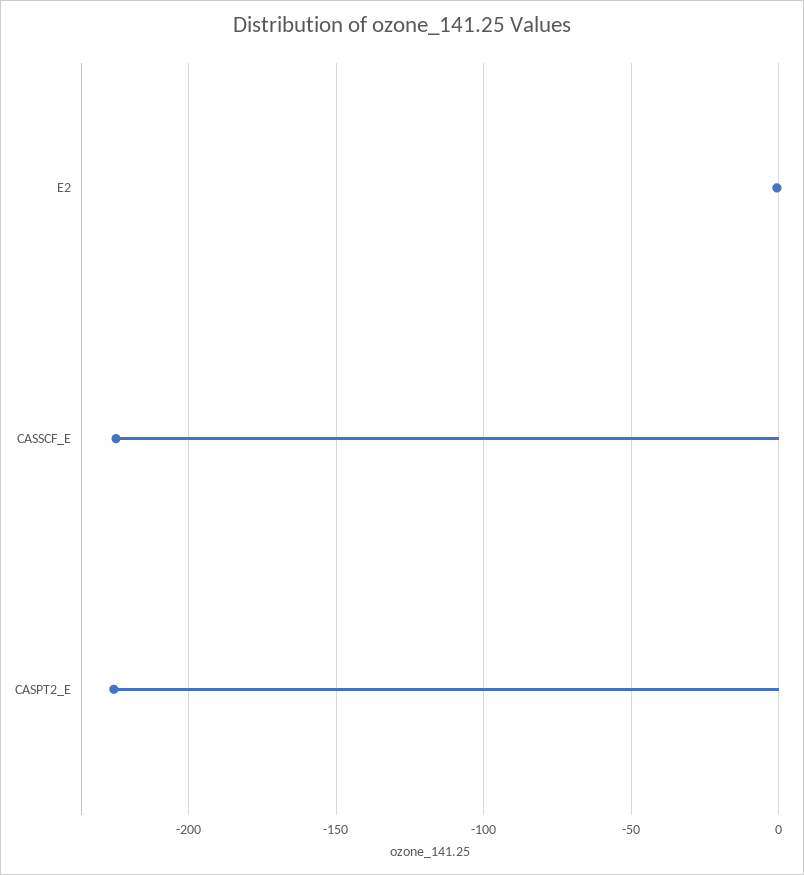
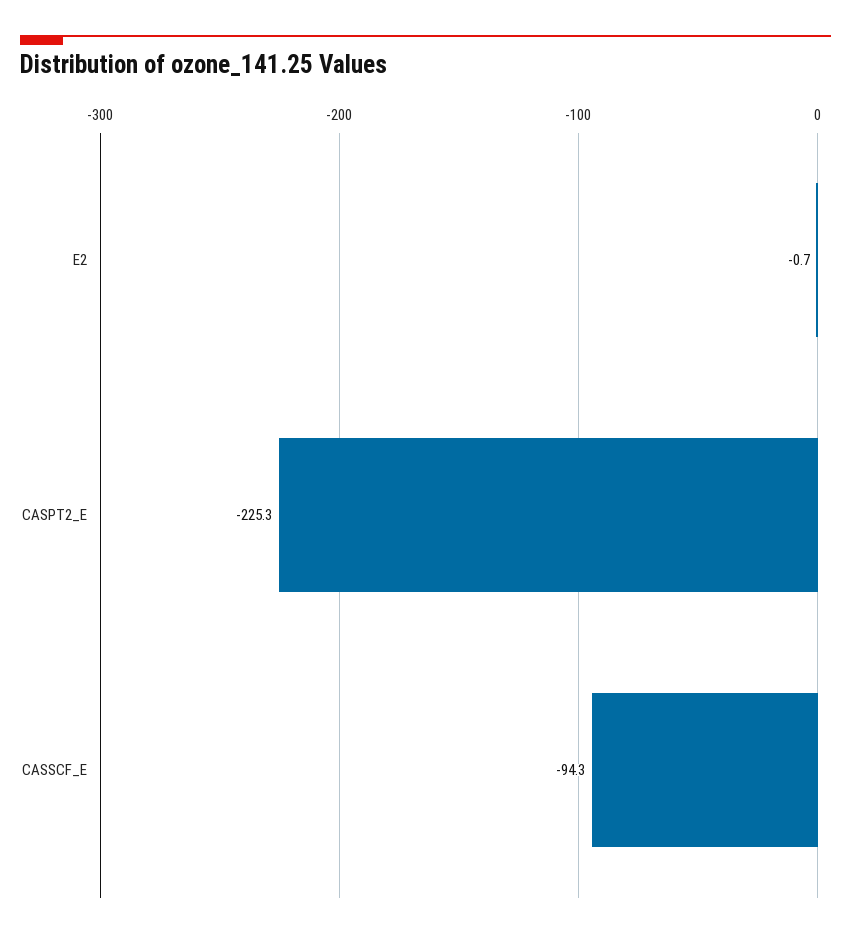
CASSCF_E: -225 -> -94.3

